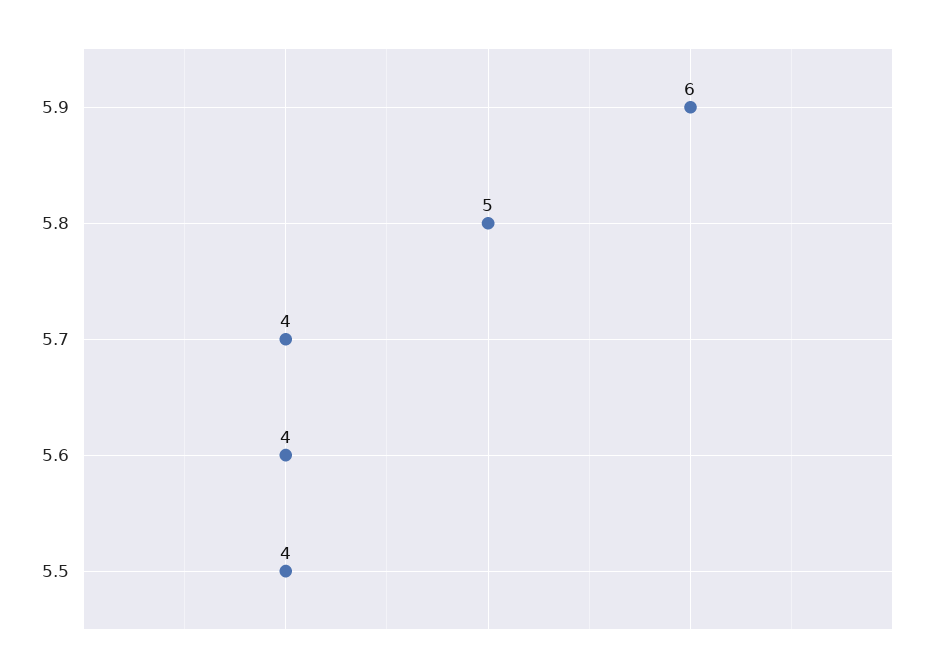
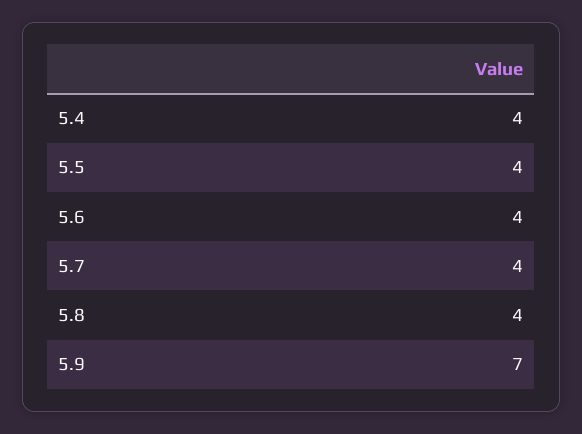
5.9: 6 -> 7
5.8: 5 -> 4
5.4: none -> 4

